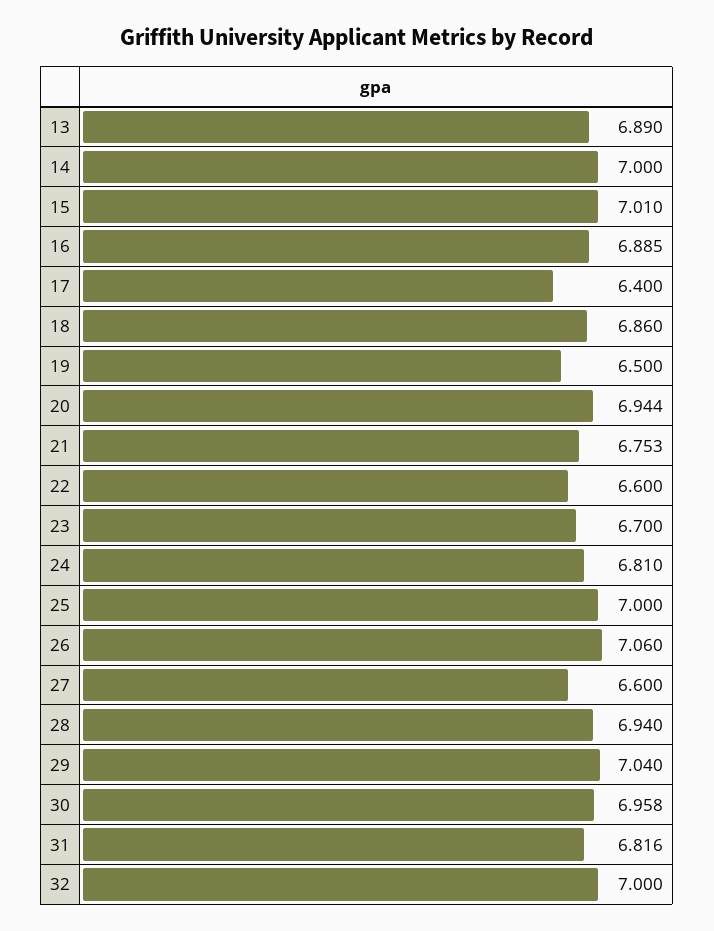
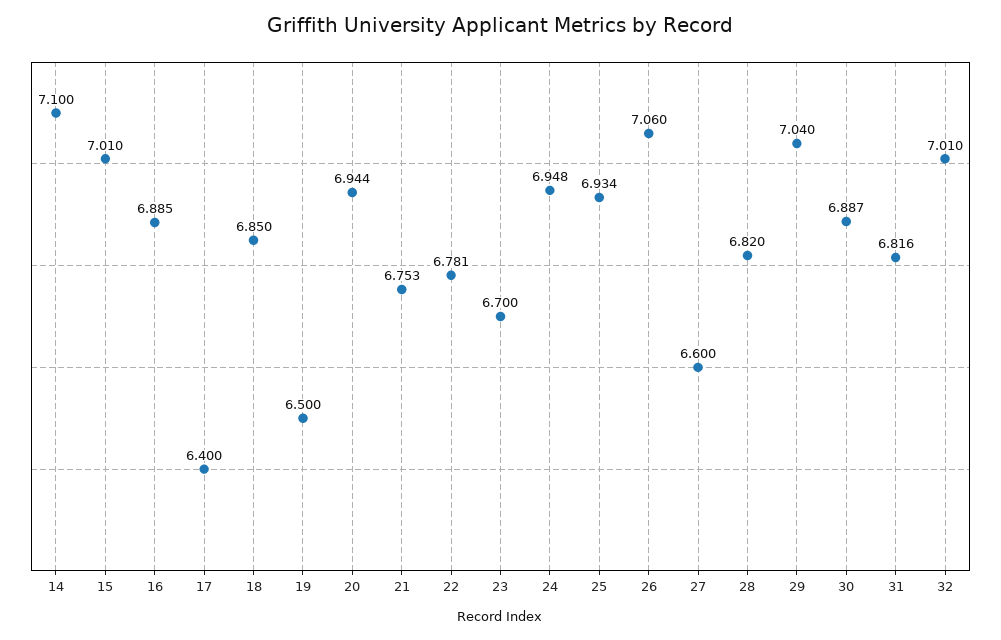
13: 6.89 -> none
14: 7 -> 7.1
18: 6.86 -> 6.85
22: 6.6 -> 6.781
24: 6.81 -> 6.948
25: 7 -> 6.934
28: 6.94 -> 6.82
30: 6.958 -> 6.887
32: 7 -> 7.01

